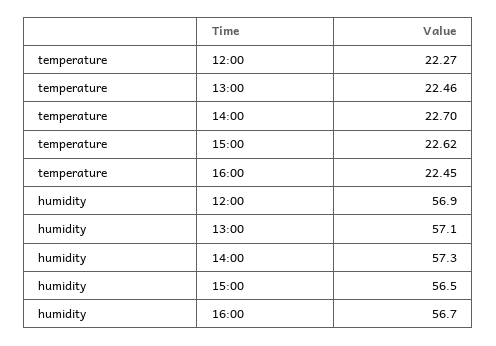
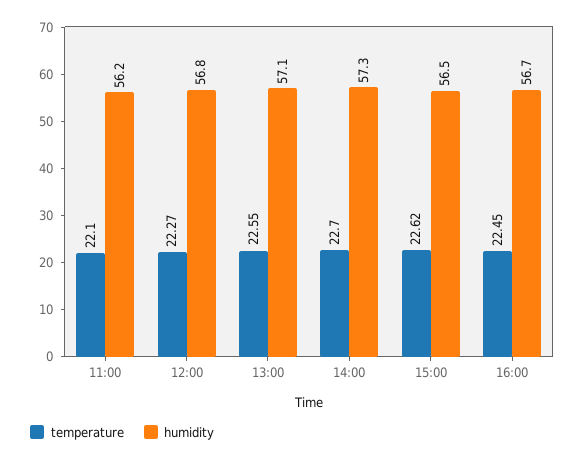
temperature, 13:00: 22.46 -> 22.55
humidity, 12:00: 56.9 -> 56.8
temperature, 11:00: none -> 22.1
humidity, 11:00: none -> 56.2

